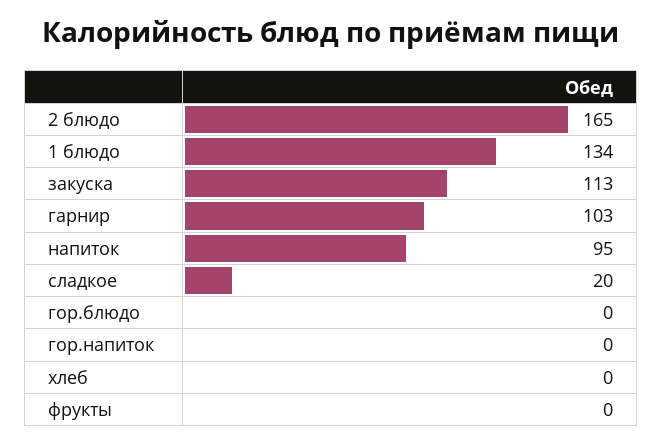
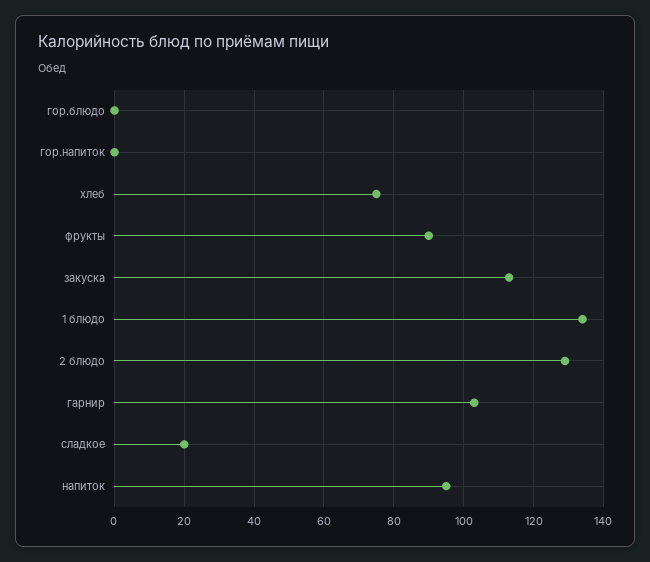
2 блюдо: 165 -> 130
хлеб: 0 -> 75
фрукты: 0 -> 90

